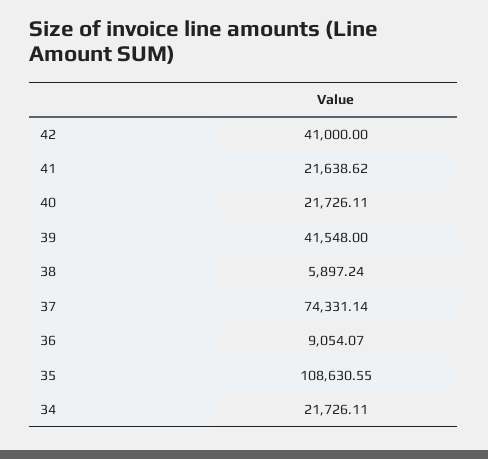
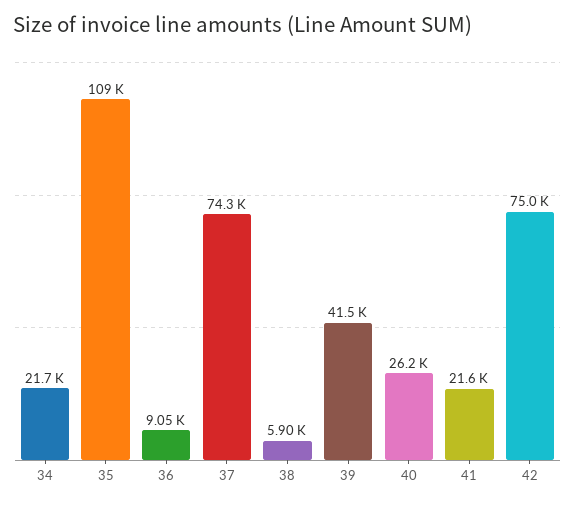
42: 41000 -> 75000
40: 21726.11 -> 26200

